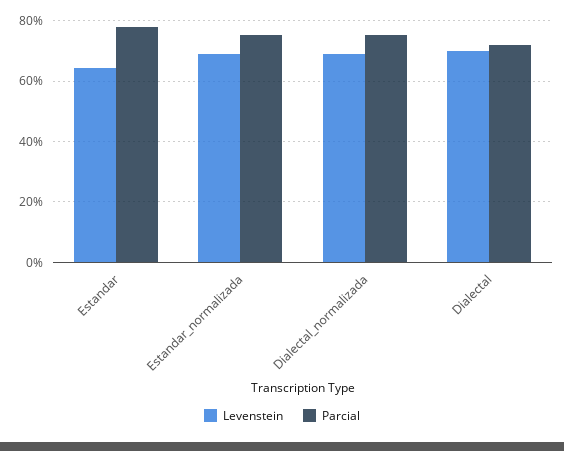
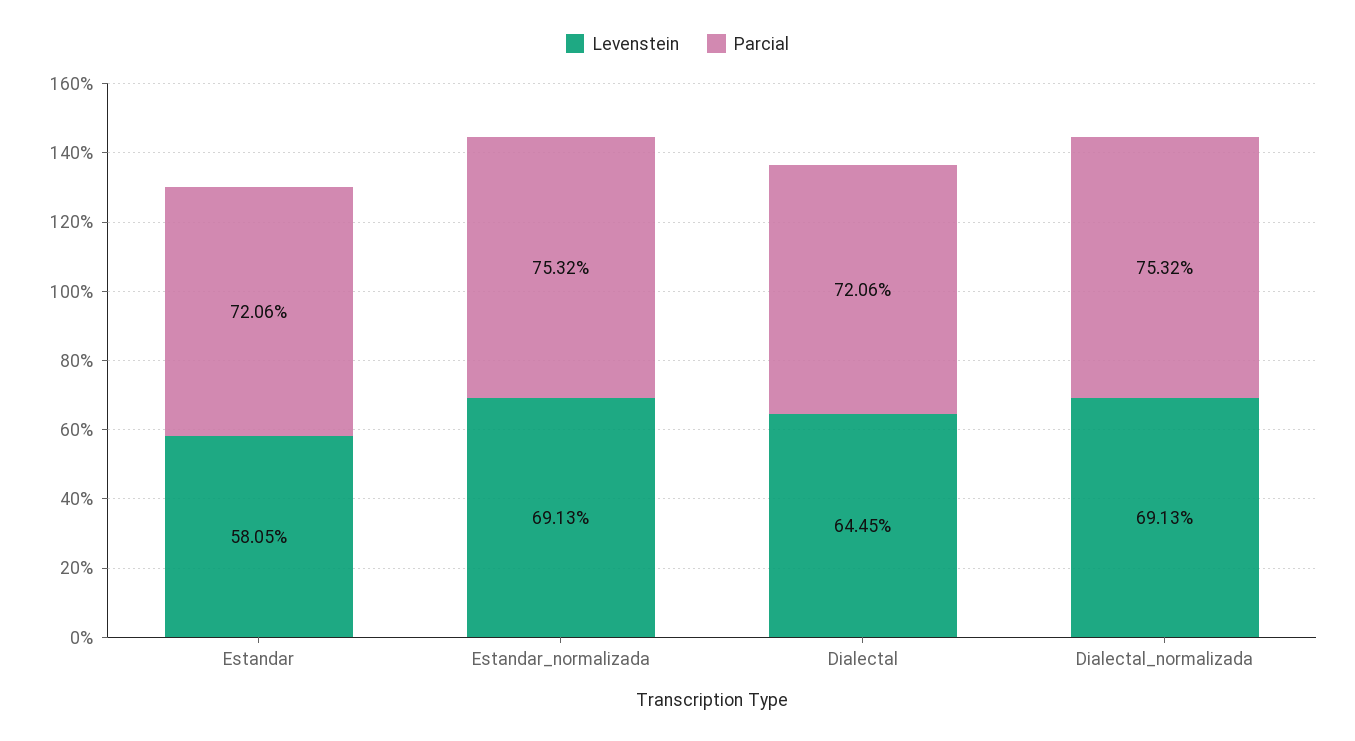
Levenstein, Estandar: 64 -> 58.05
Parcial, Estandar: 78 -> 72.06
Levenstein, Dialectal: 70 -> 64.45

